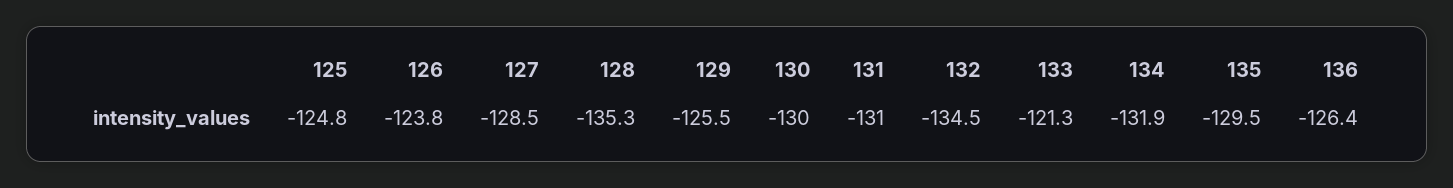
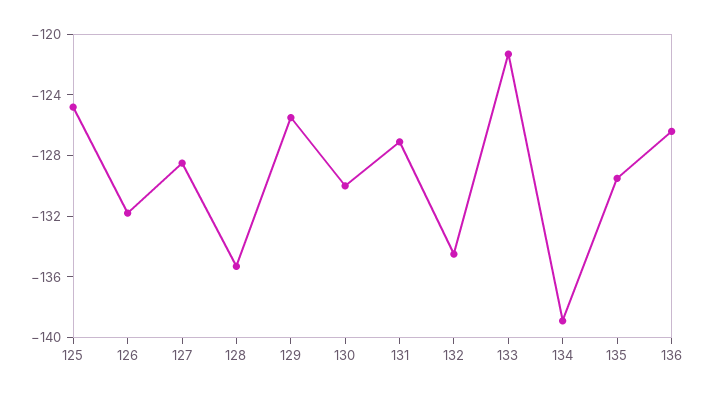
126: -123.8 -> -132
131: -131 -> -127
134: -131.9 -> -139

